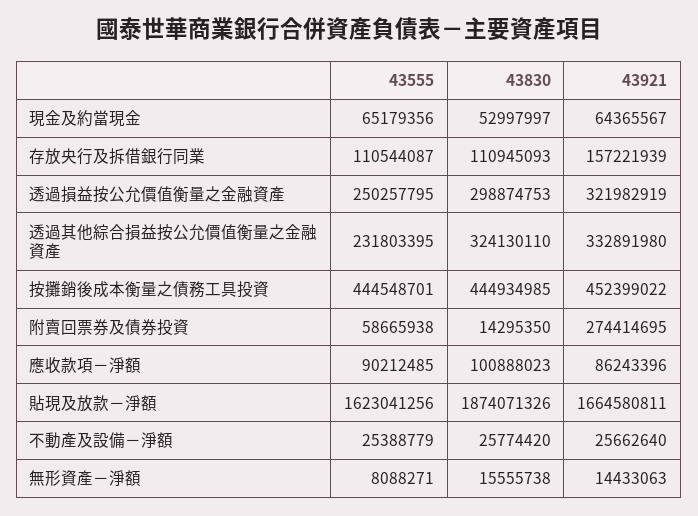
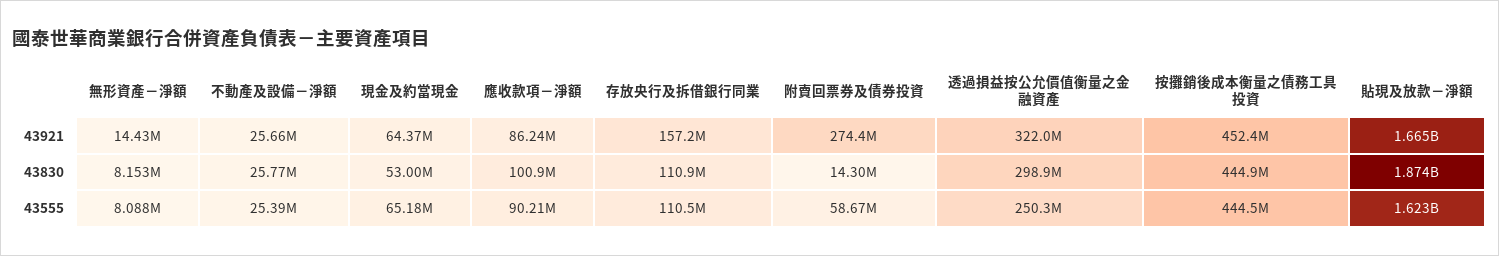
43555, 透過其他綜合損益按公允價值衡量之金融資產: 231803395 -> none
43830, 透過其他綜合損益按公允價值衡量之金融資產: 324130110 -> none
43921, 透過其他綜合損益按公允價值衡量之金融資產: 332891980 -> none
43830, 無形資產－淨額: 15555738 -> 8153000

